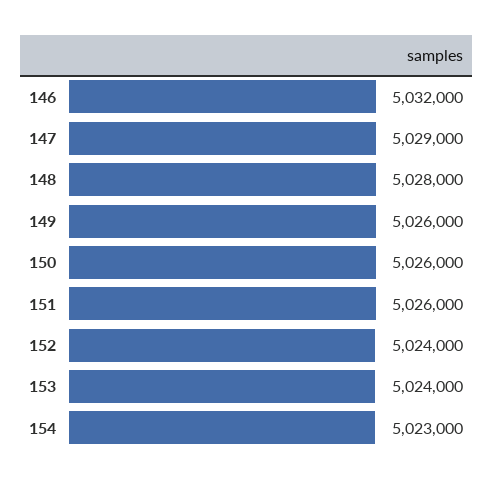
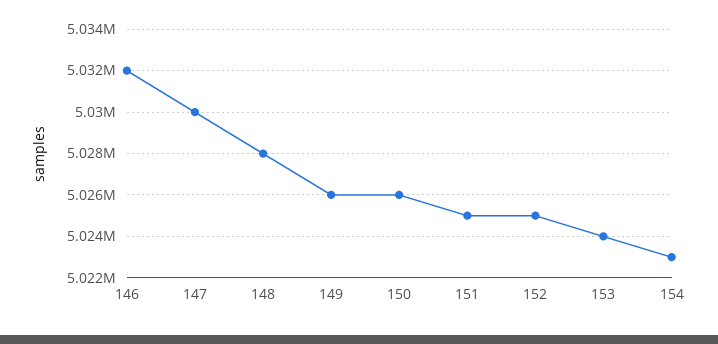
147: 5029000 -> 5030000
151: 5026000 -> 5025000
152: 5024000 -> 5025000

